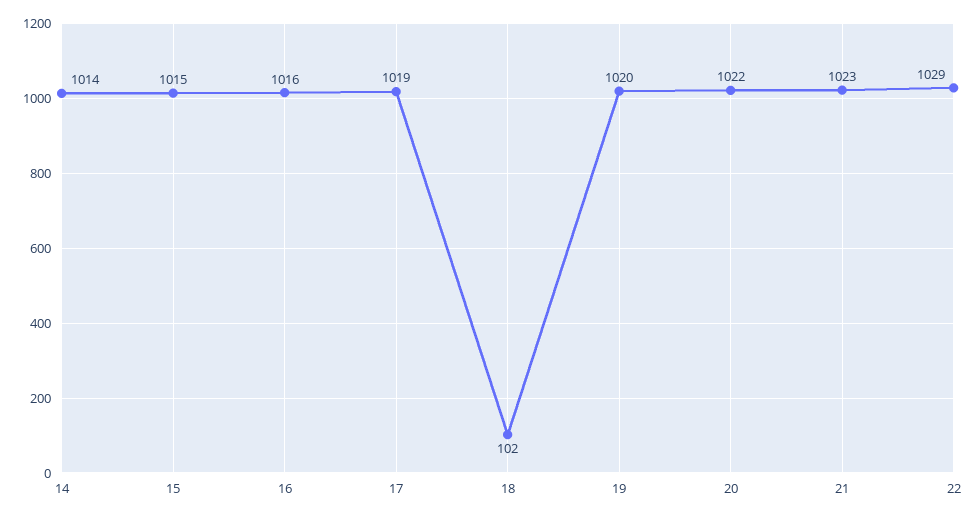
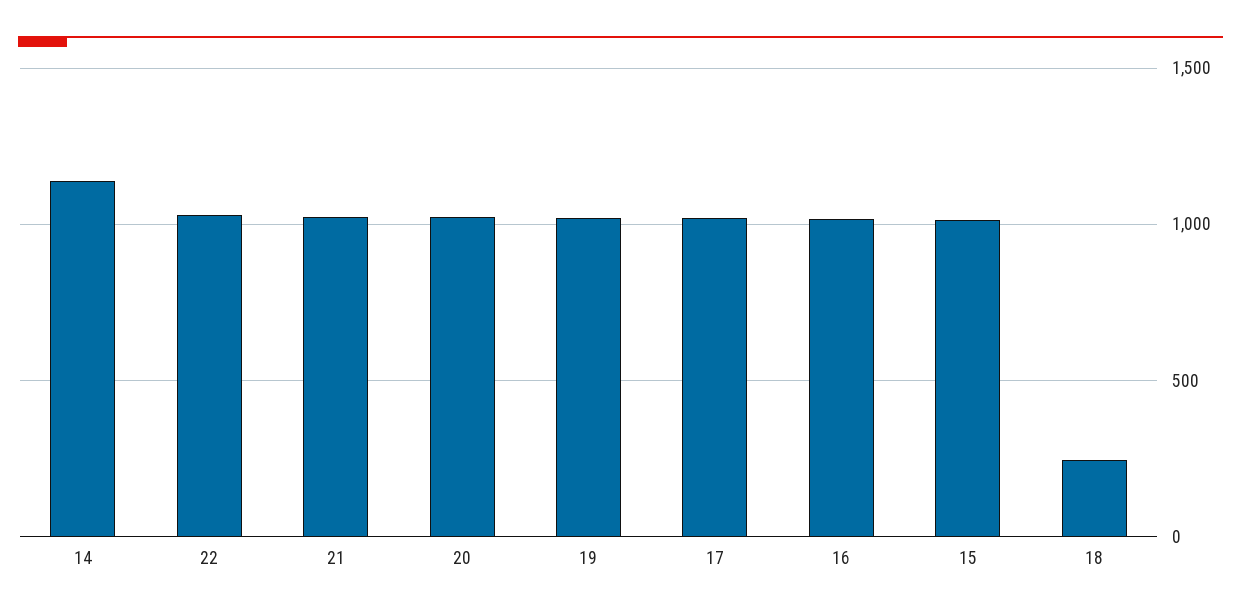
14: 1014 -> 1150
18: 102 -> 250

